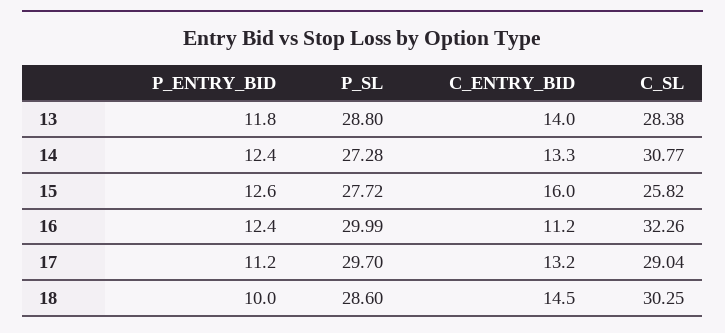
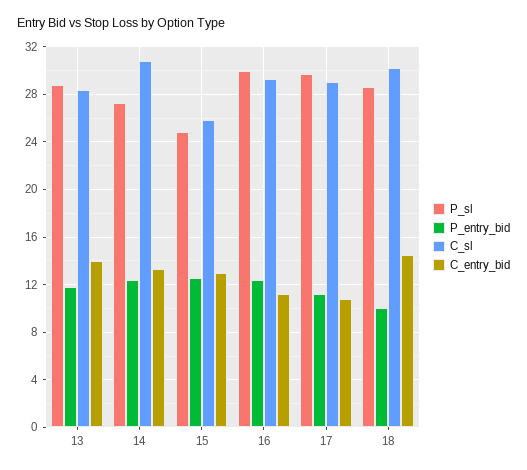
P_SL, 15: 27.72 -> 25
C_ENTRY_BID, 15: 16 -> 13
C_SL, 16: 32.26 -> 29
C_ENTRY_BID, 17: 13.2 -> 11

